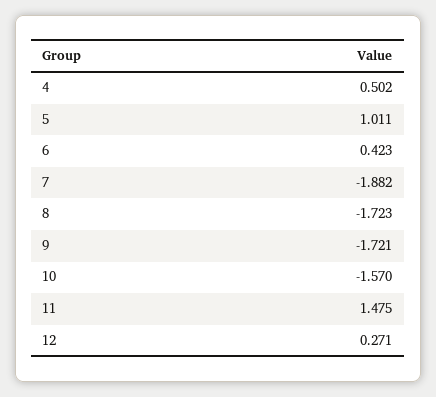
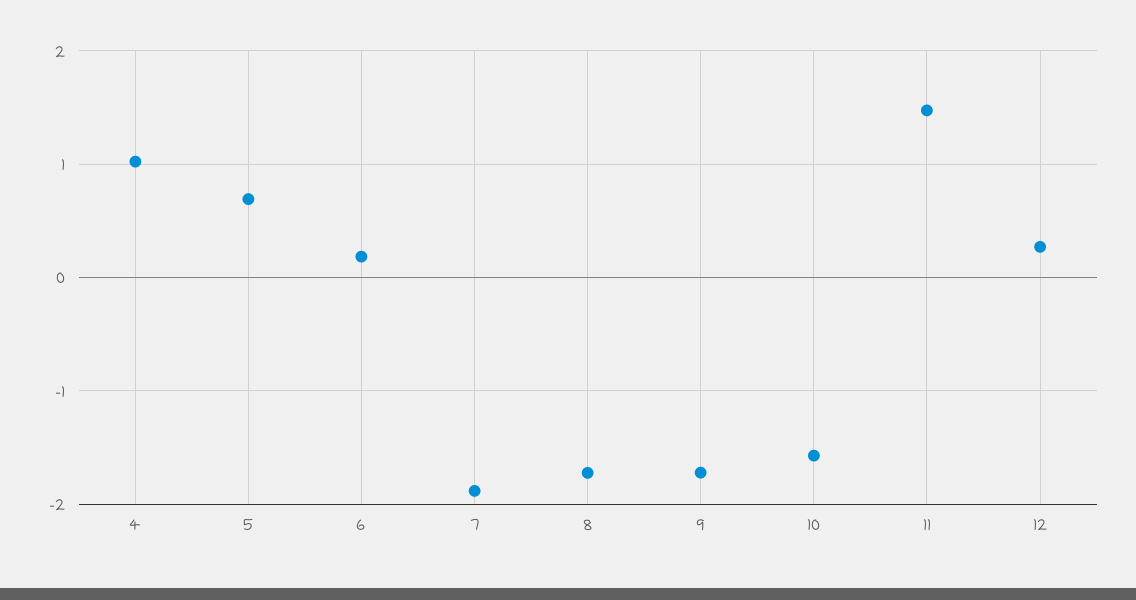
4: 0.502 -> 1
5: 1.011 -> 0.7
6: 0.423 -> 0.2

